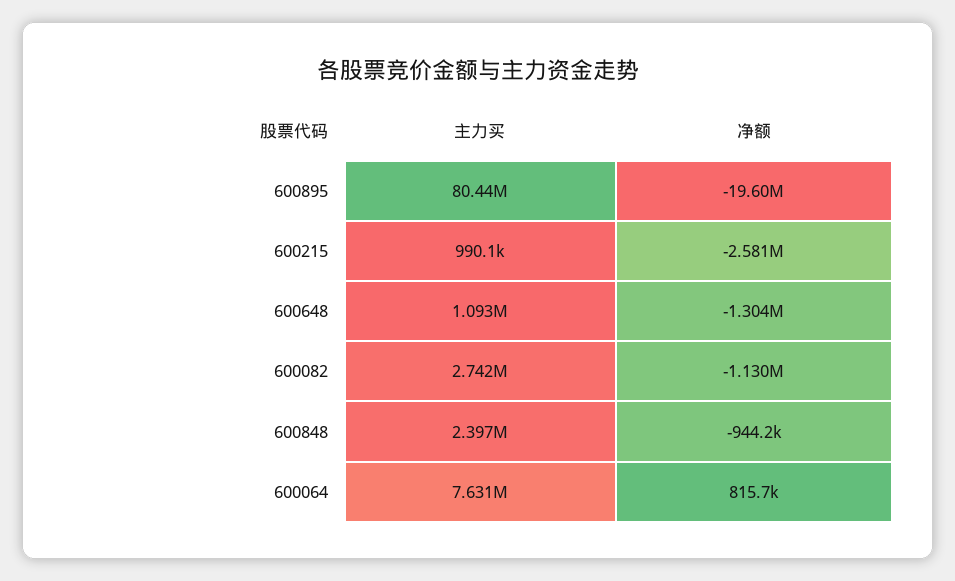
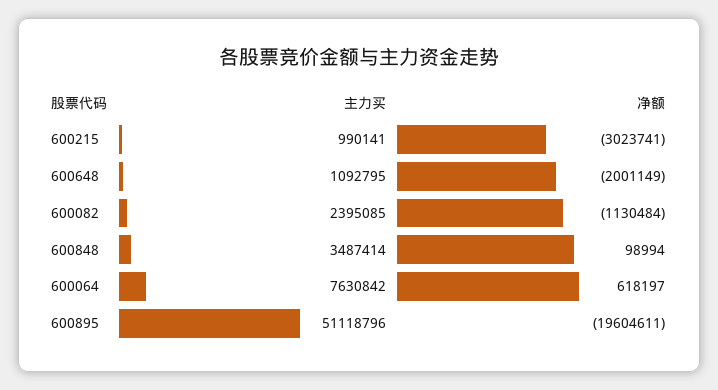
主力买, 600895: 80440000 -> 51118796
净额, 600215: -2581000 -> -3023741
净额, 600648: -1304000 -> -2001149
主力买, 600082: 2742000 -> 2395085
主力买, 600848: 2397000 -> 3487414
净额, 600848: -944200 -> 98994
净额, 600064: 815700 -> 618197

